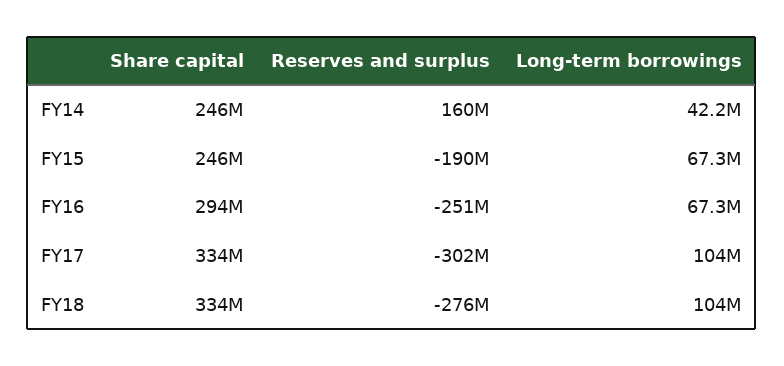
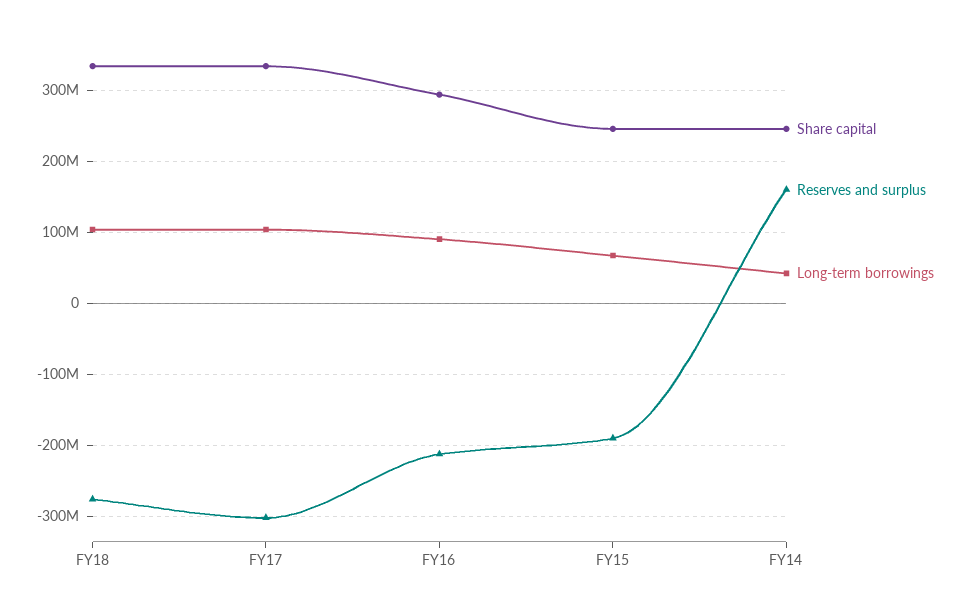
Reserves and surplus, FY16: -251000000 -> -210000000
Long-term borrowings, FY16: 67300000 -> 90000000

